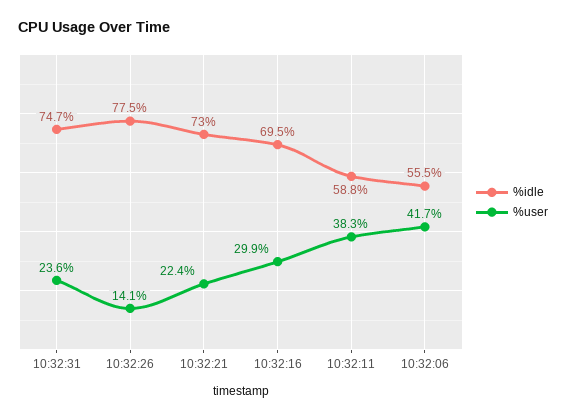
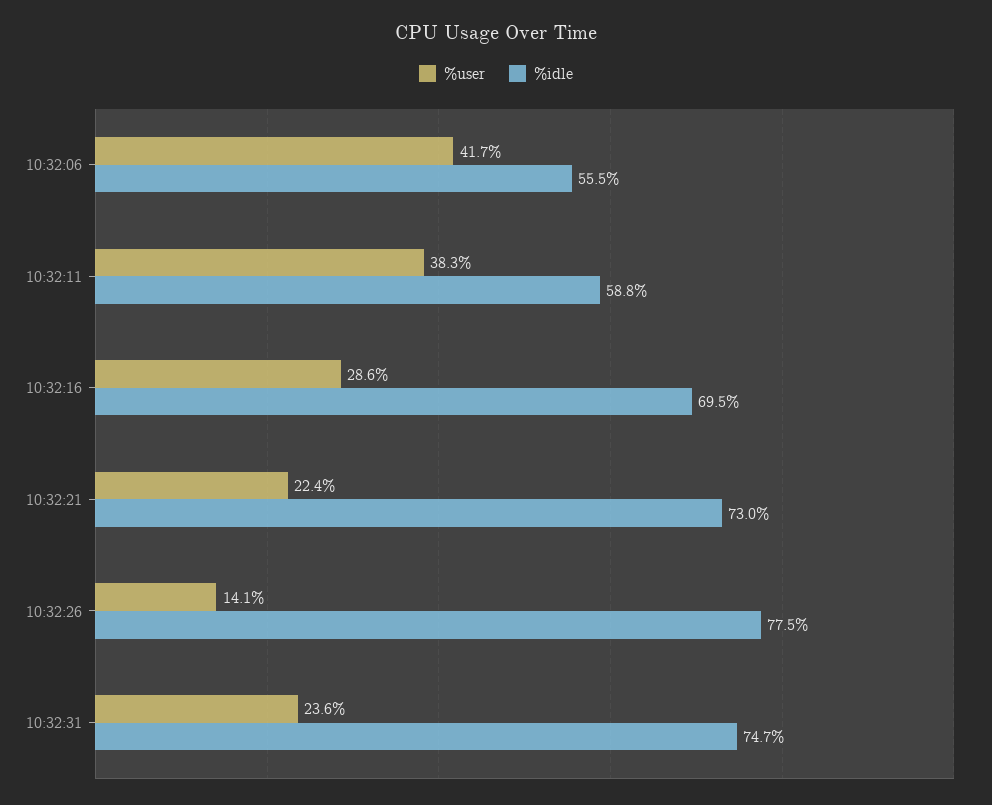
%user, 10:32:16: 29.9 -> 28.6

